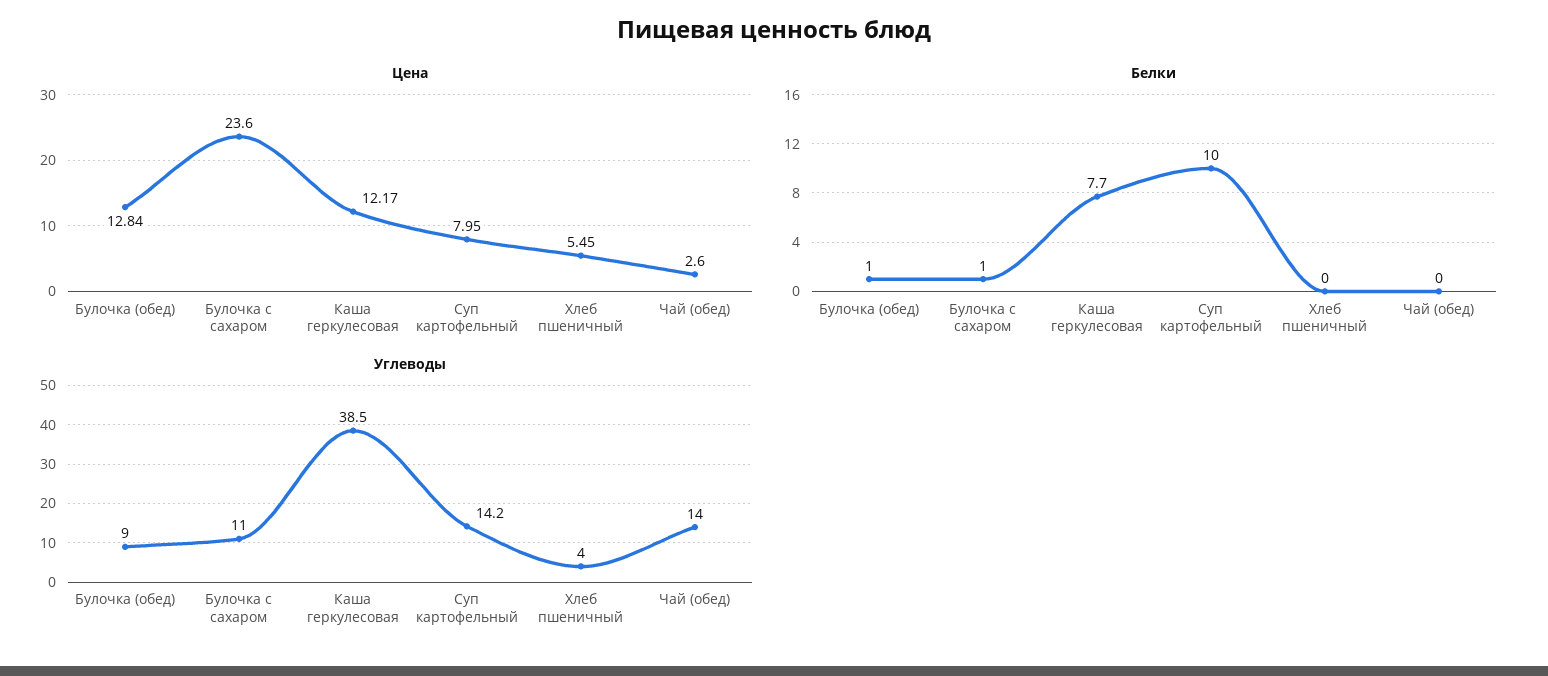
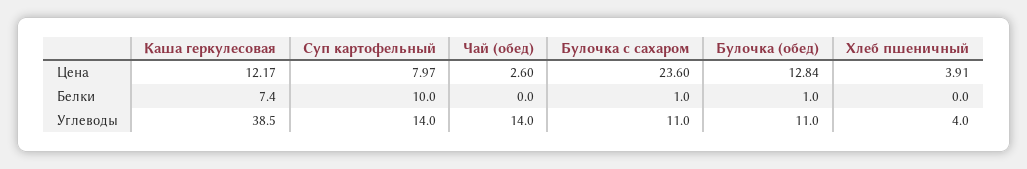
Цена, Суп картофельный: 7.95 -> 7.97
Цена, Хлеб пшеничный: 5.45 -> 3.91
Белки, Каша геркулесовая: 7.7 -> 7.4
Углеводы, Булочка (обед): 9 -> 11
Углеводы, Суп картофельный: 14.2 -> 14

